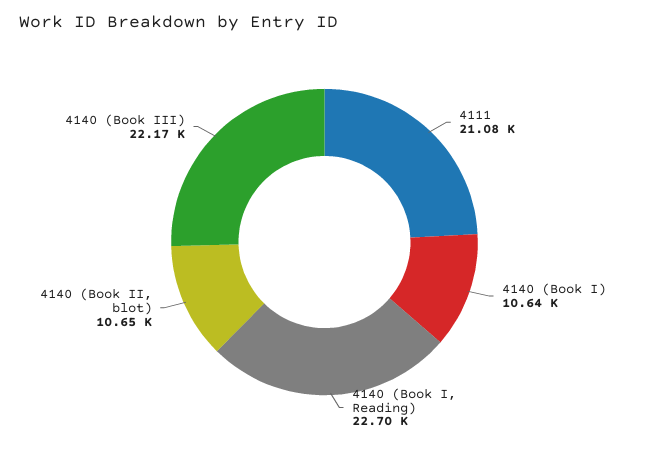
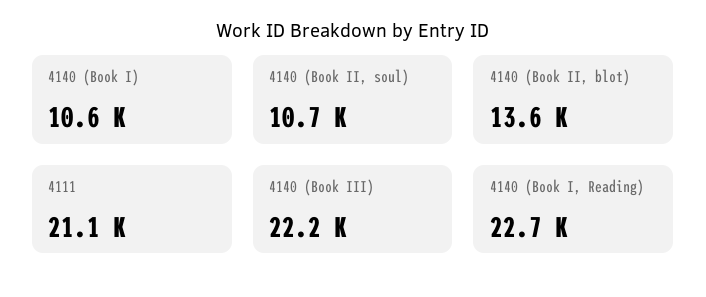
4140 (Book II, blot): 10650 -> 13600
4140 (Book II, soul): none -> 10700

